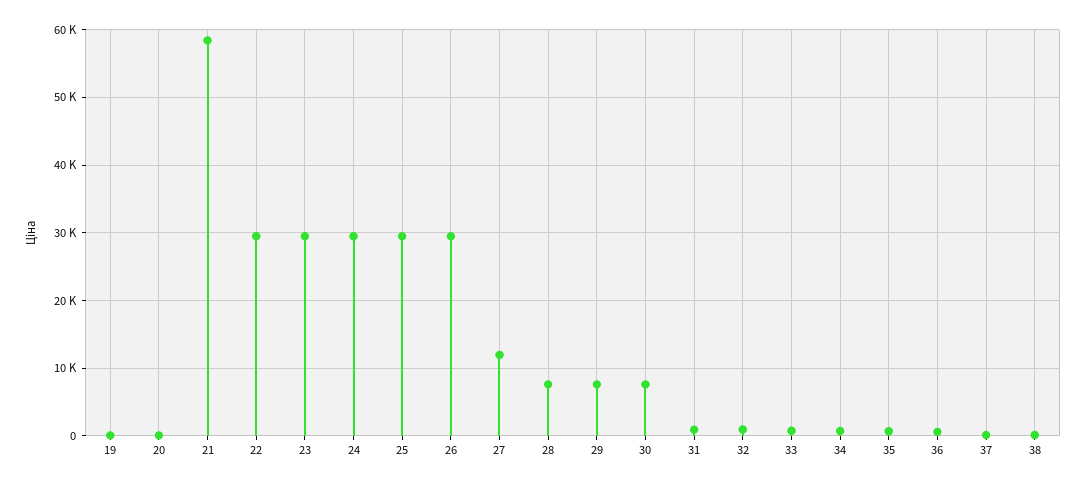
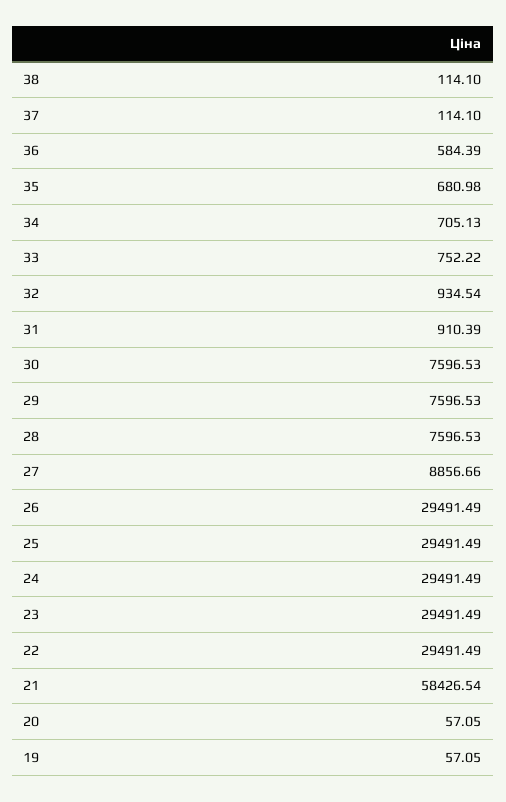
27: 12000 -> 8856.66

